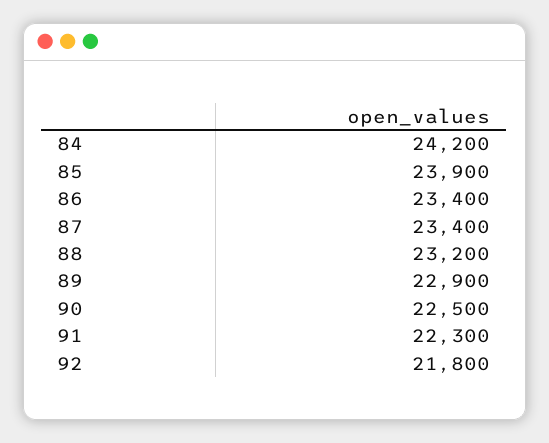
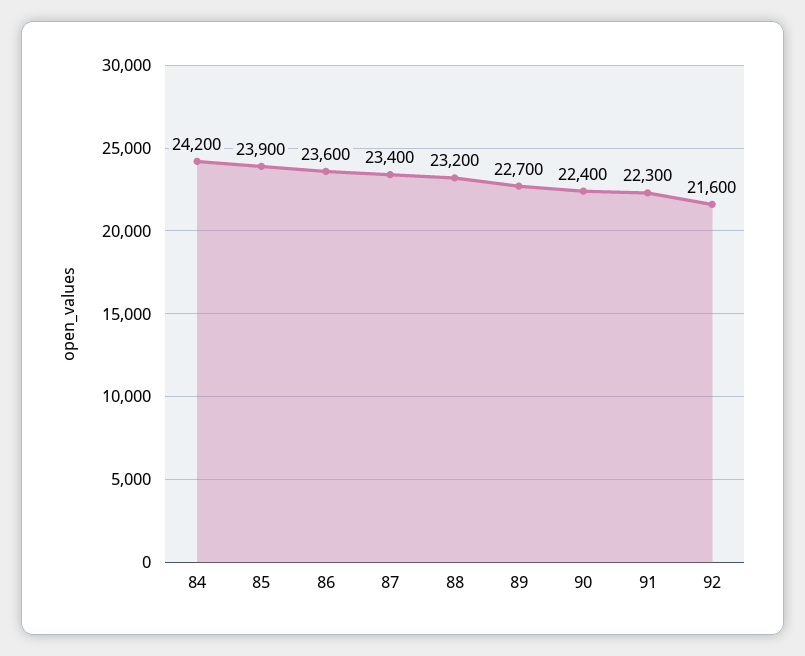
86: 23400 -> 23600
89: 22900 -> 22700
90: 22500 -> 22400
92: 21800 -> 21600

